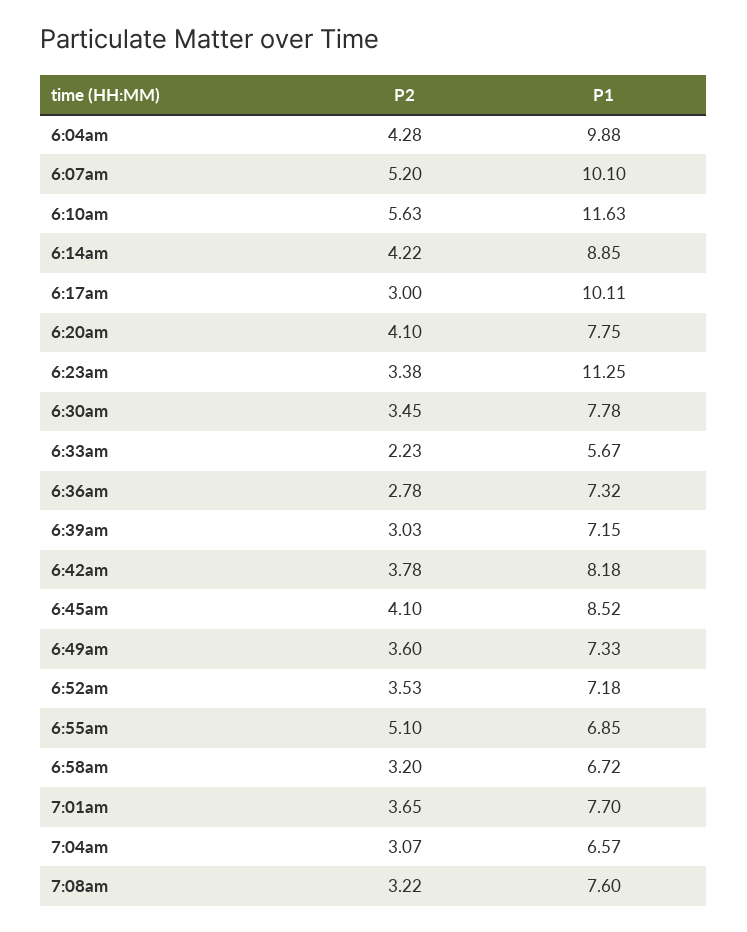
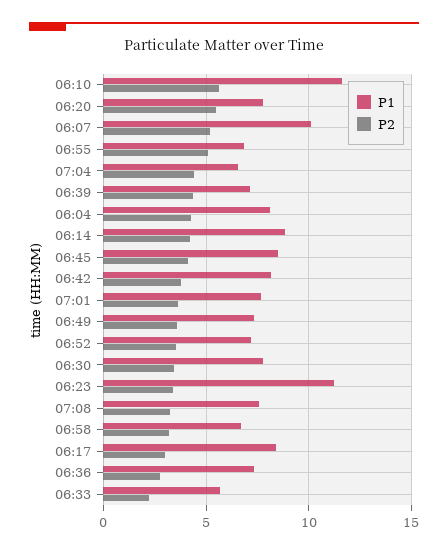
P1, 6:04am: 9.88 -> 8
P1, 6:17am: 10.11 -> 8.5
P2, 6:20am: 4.1 -> 5.5
P2, 6:39am: 3.03 -> 4.5
P2, 7:04am: 3.07 -> 4.5

